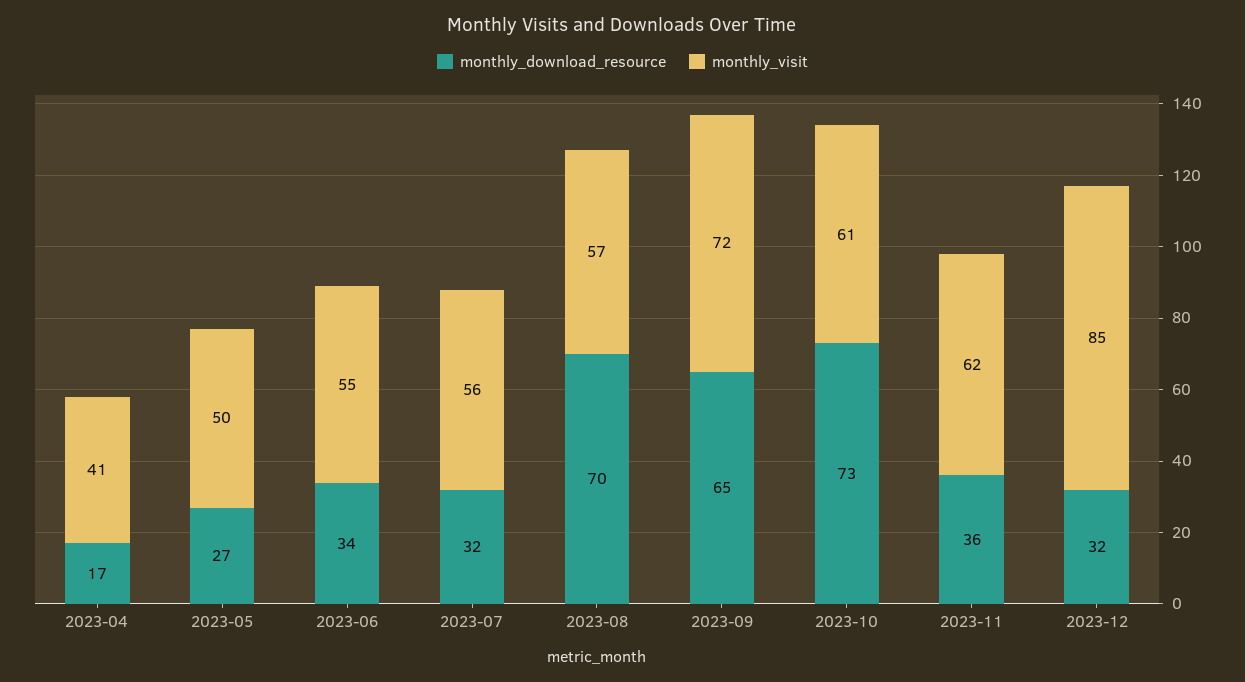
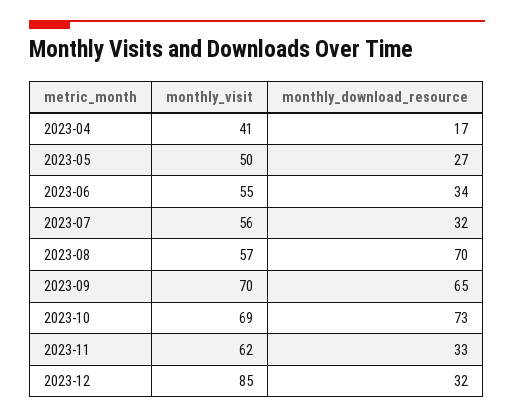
monthly_visit, 2023-09: 72 -> 70
monthly_visit, 2023-10: 61 -> 69
monthly_download_resource, 2023-11: 36 -> 33

